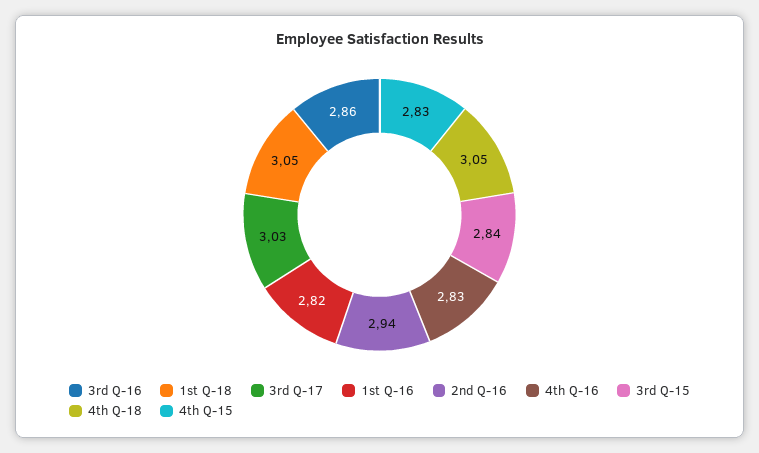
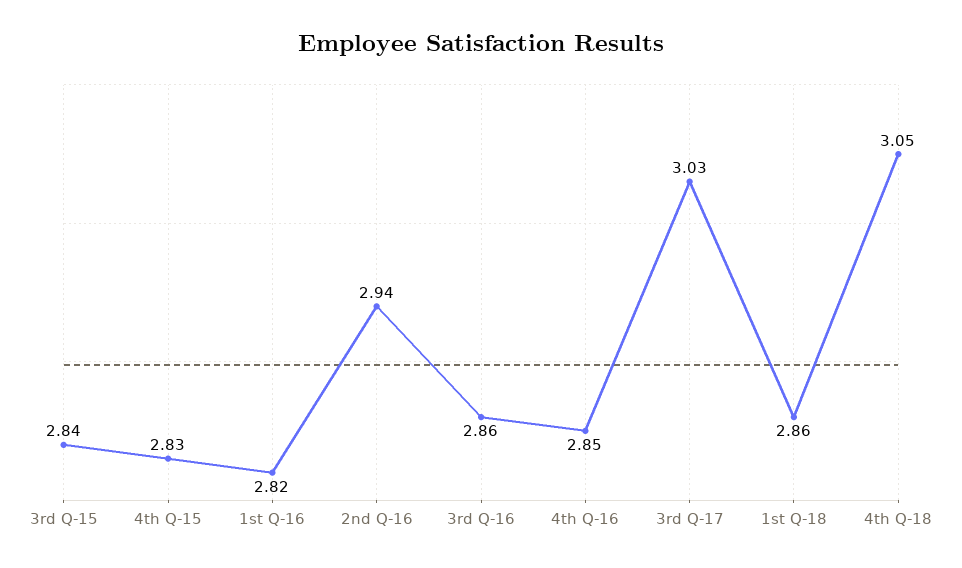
1st Q-18: 3.05 -> 2.86
4th Q-16: 2.83 -> 2.85

